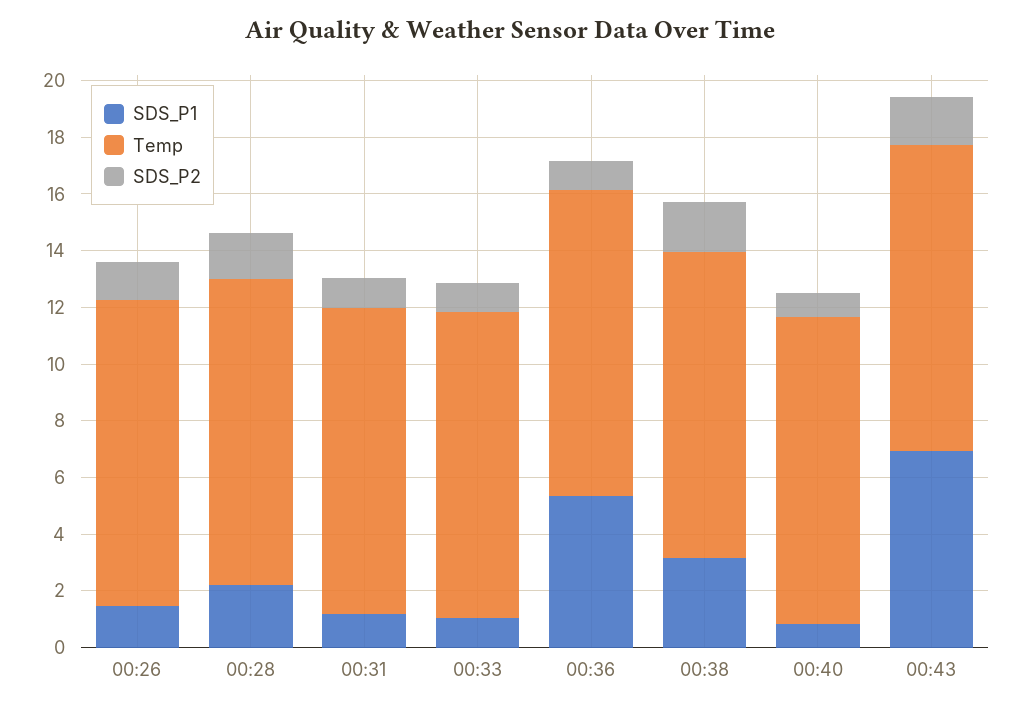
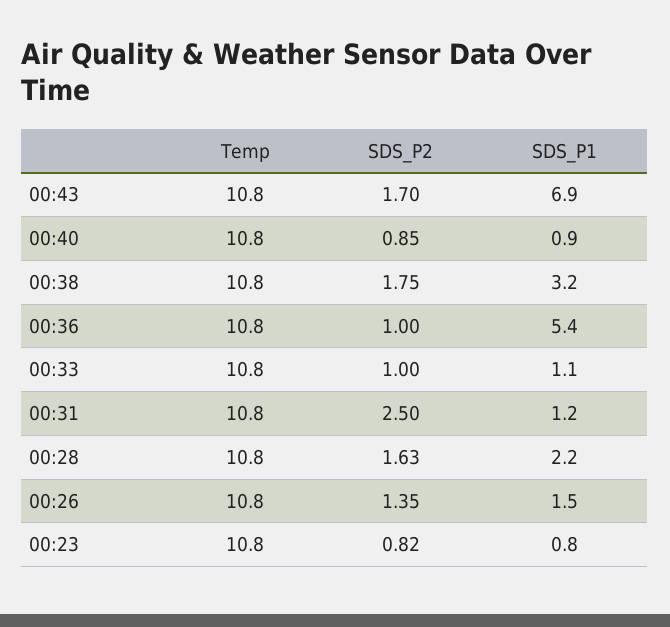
SDS_P2, 00:31: 1 -> 2.5
Temp, 00:23: none -> 10.8
SDS_P2, 00:23: none -> 0.82
SDS_P1, 00:23: none -> 0.8

